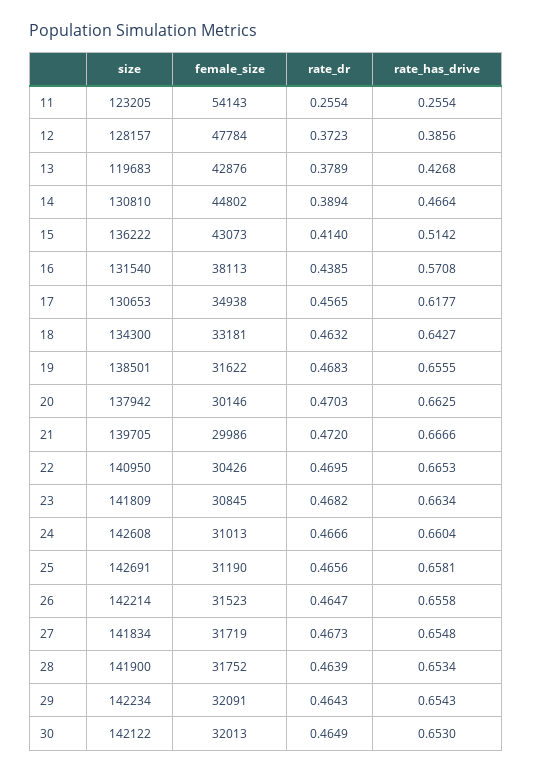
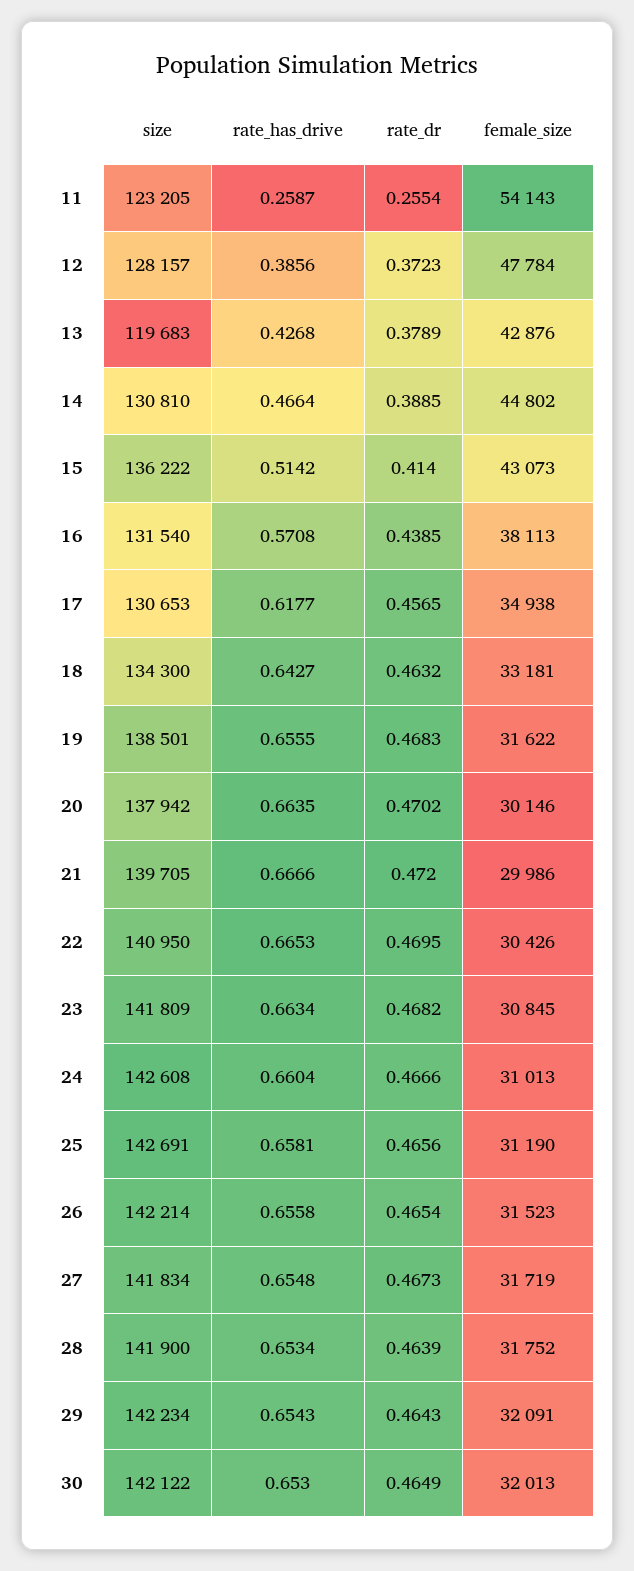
rate_has_drive, 11: 0.2554 -> 0.2587
rate_dr, 14: 0.3894 -> 0.3885
rate_dr, 20: 0.4703 -> 0.4702
rate_has_drive, 20: 0.6625 -> 0.6635
rate_dr, 26: 0.4647 -> 0.4654

